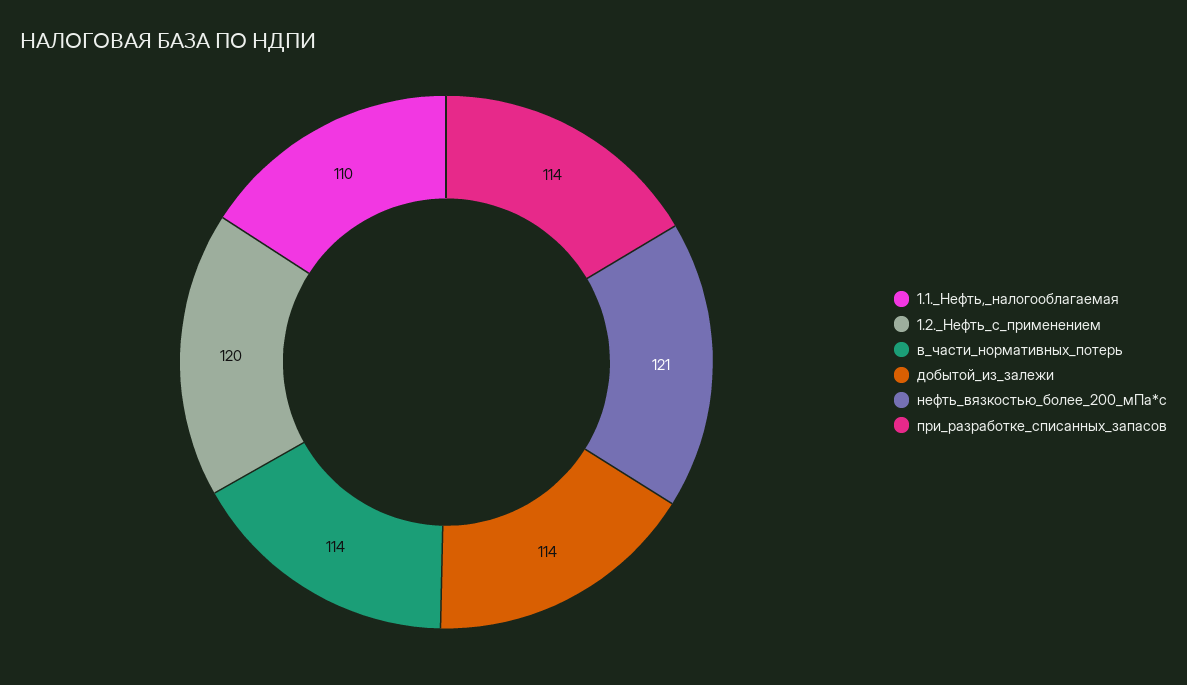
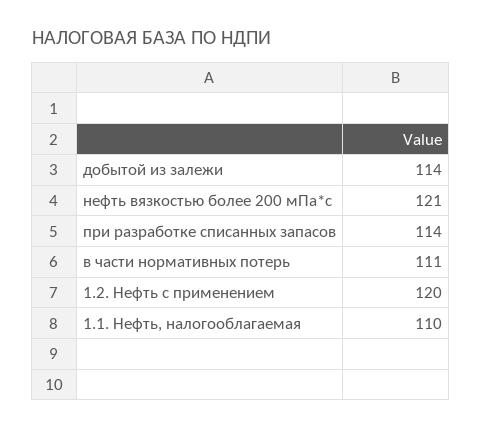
в_части_нормативных_потерь: 114 -> 111

